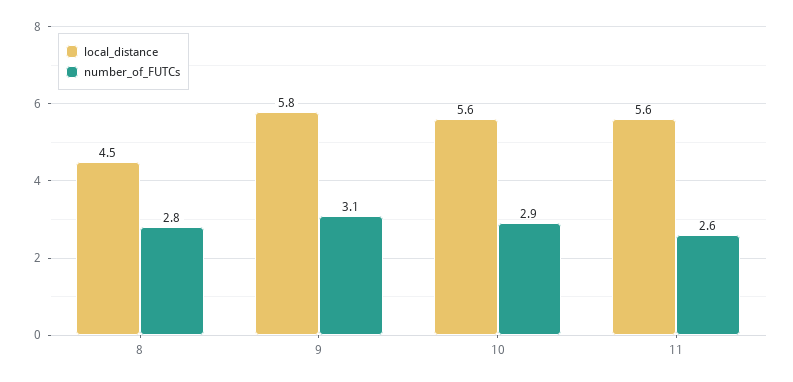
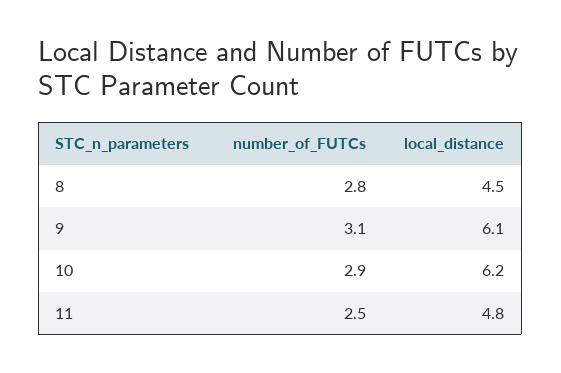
local_distance, 9: 5.8 -> 6.1
local_distance, 10: 5.6 -> 6.2
local_distance, 11: 5.6 -> 4.8
number_of_FUTCs, 11: 2.6 -> 2.5

